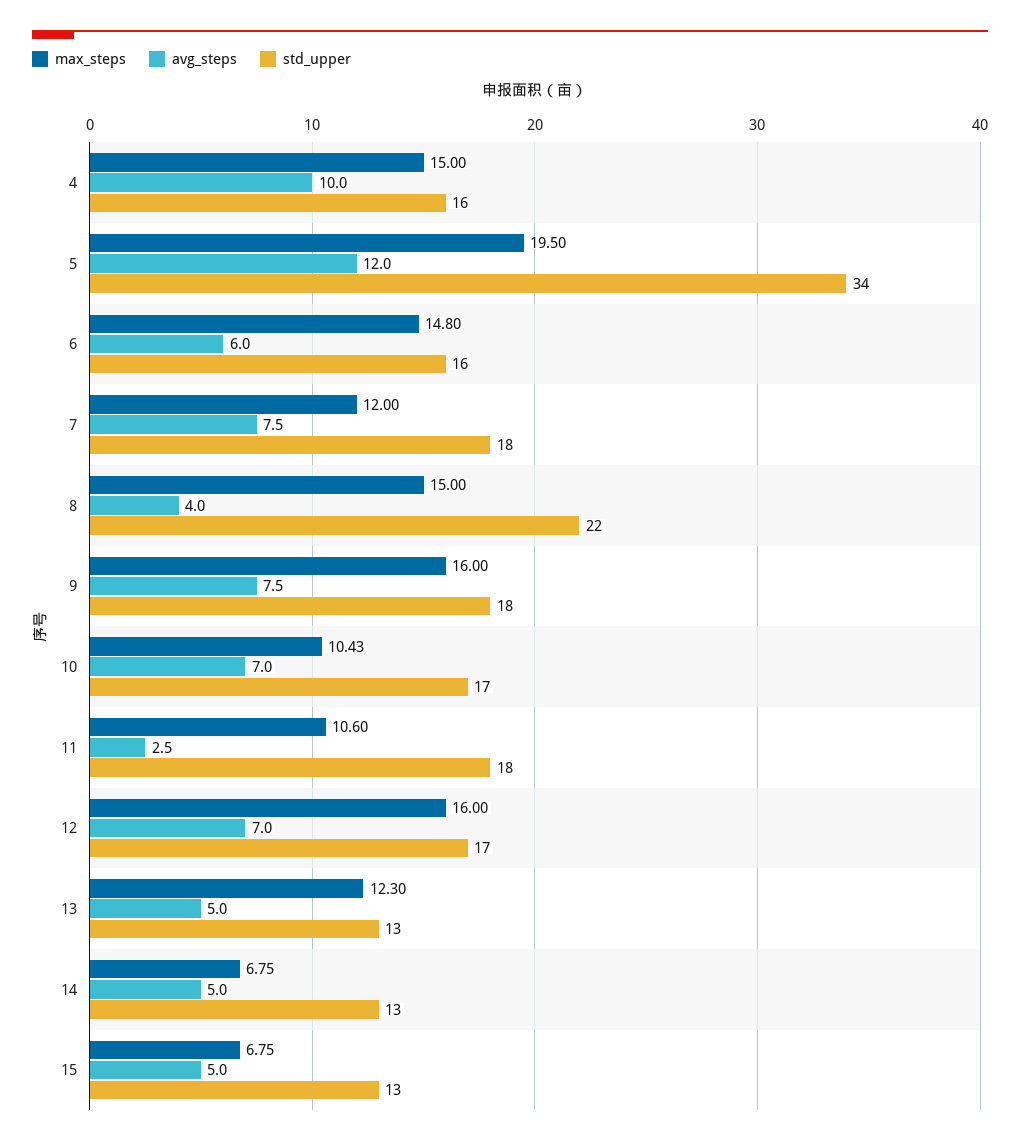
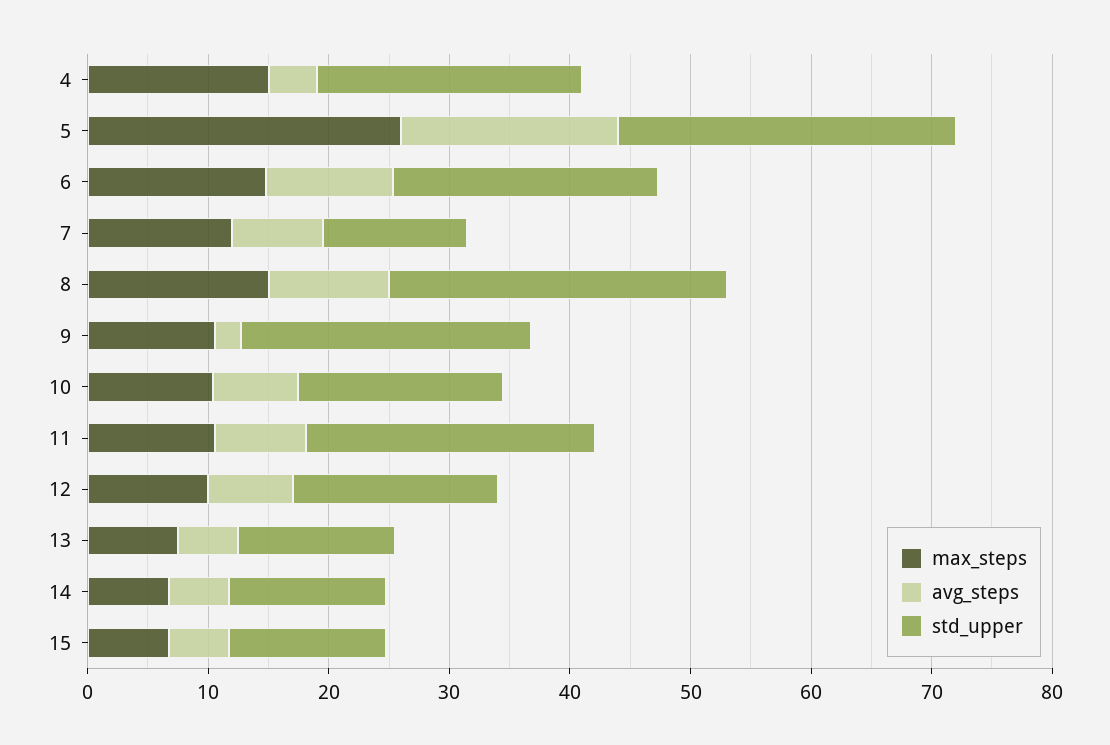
avg_steps, 4: 10 -> 4
std_upper, 4: 16 -> 22
max_steps, 5: 19.5 -> 26
avg_steps, 5: 12 -> 18
std_upper, 5: 34 -> 28
avg_steps, 6: 6 -> 10
std_upper, 6: 16 -> 22
std_upper, 7: 18 -> 12
avg_steps, 8: 4 -> 10
std_upper, 8: 22 -> 28
max_steps, 9: 16 -> 10
avg_steps, 9: 7.5 -> 2
std_upper, 9: 18 -> 24
avg_steps, 11: 2.5 -> 8
std_upper, 11: 18 -> 24
max_steps, 12: 16 -> 10
max_steps, 13: 12.3 -> 8

